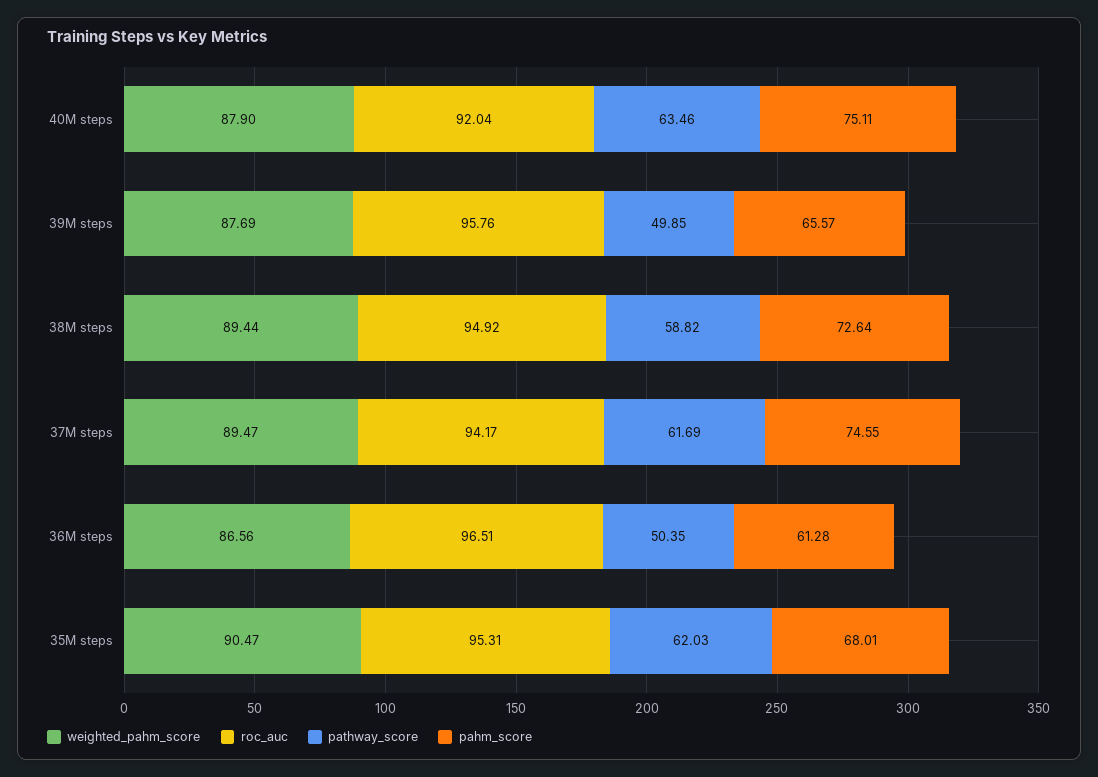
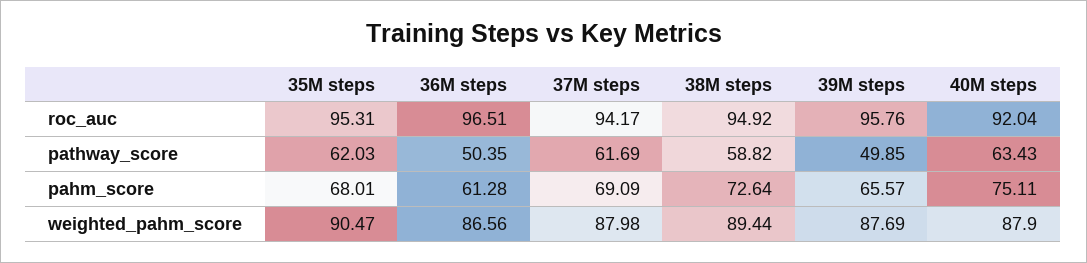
pathway_score, 40M steps: 63.46 -> 63.43
weighted_pahm_score, 37M steps: 89.47 -> 87.98
pahm_score, 37M steps: 74.55 -> 69.09

